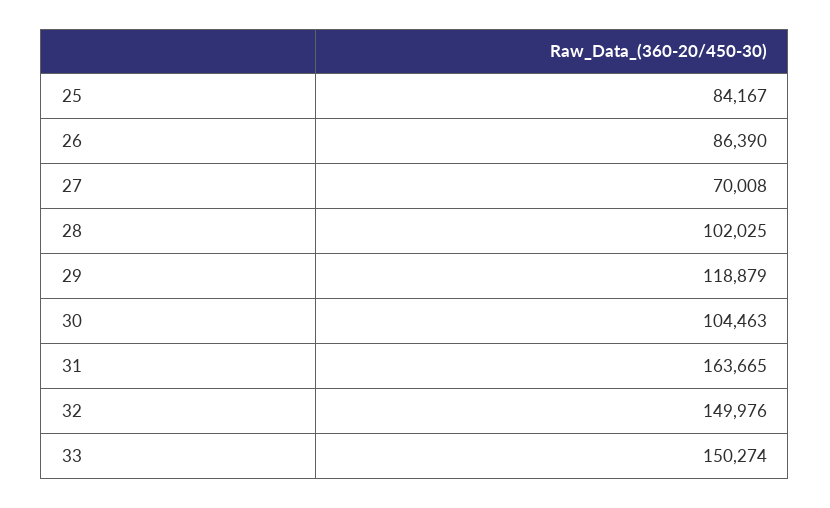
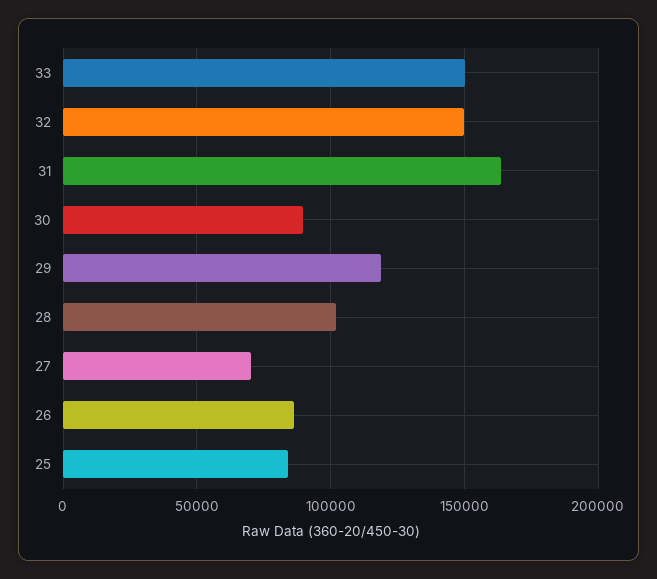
30: 104463 -> 90000

